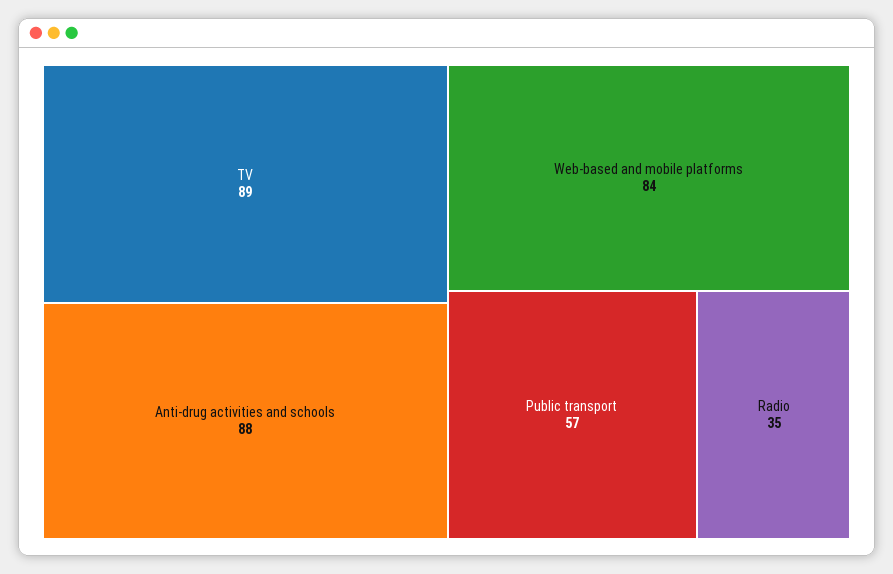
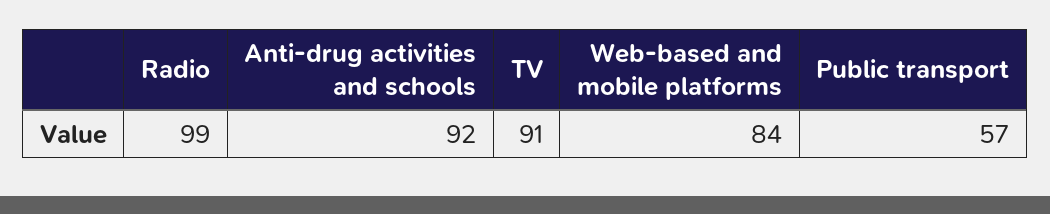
TV: 89 -> 91
Anti-drug activities and schools: 88 -> 92
Radio: 35 -> 99

